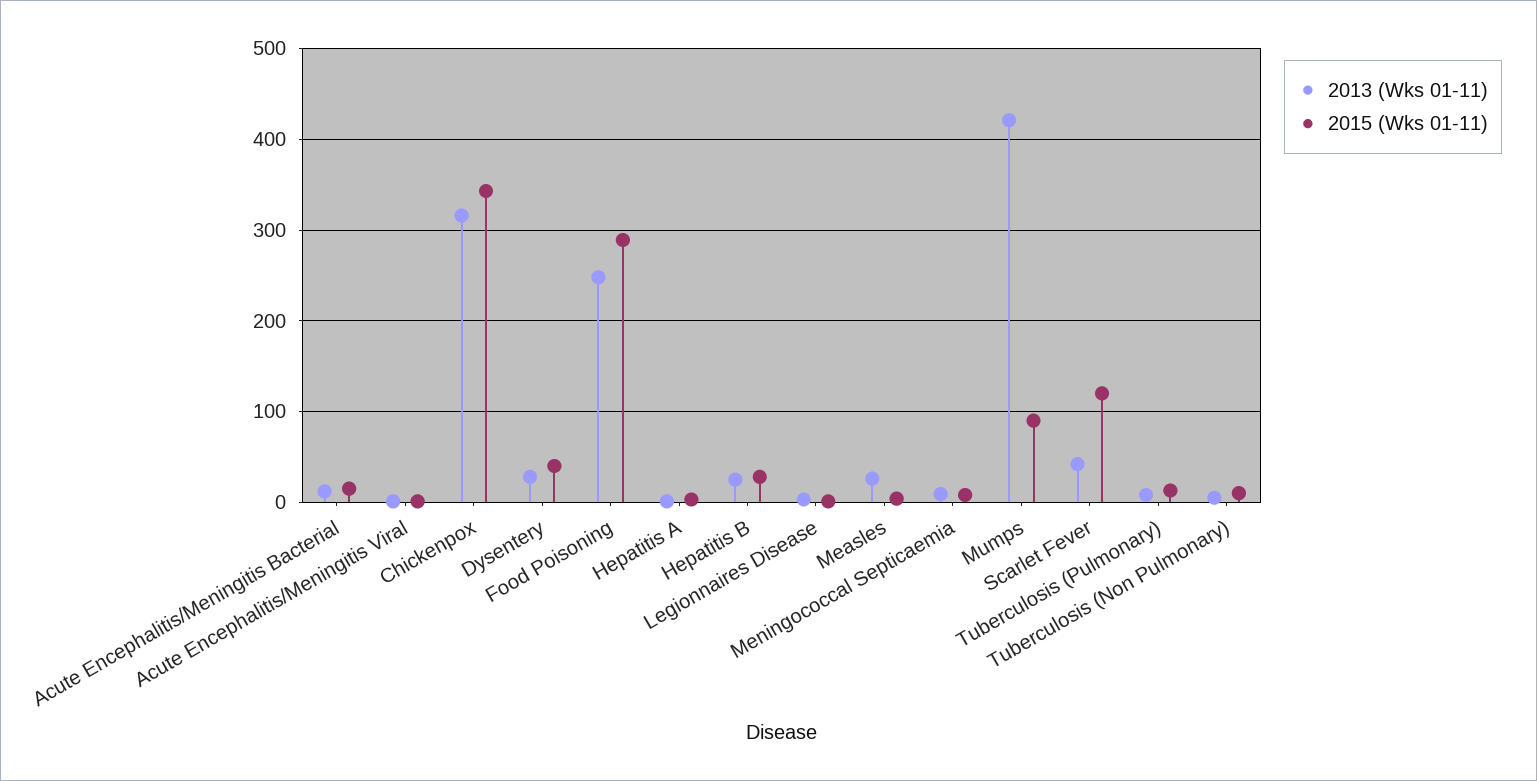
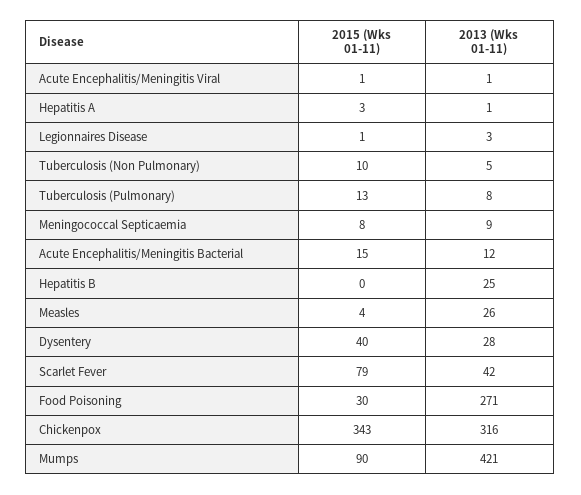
2013 (Wks 01-11), Food Poisoning: 250 -> 271
2015 (Wks 01-11), Food Poisoning: 290 -> 30
2015 (Wks 01-11), Hepatitis B: 30 -> 0
2015 (Wks 01-11), Scarlet Fever: 120 -> 79

